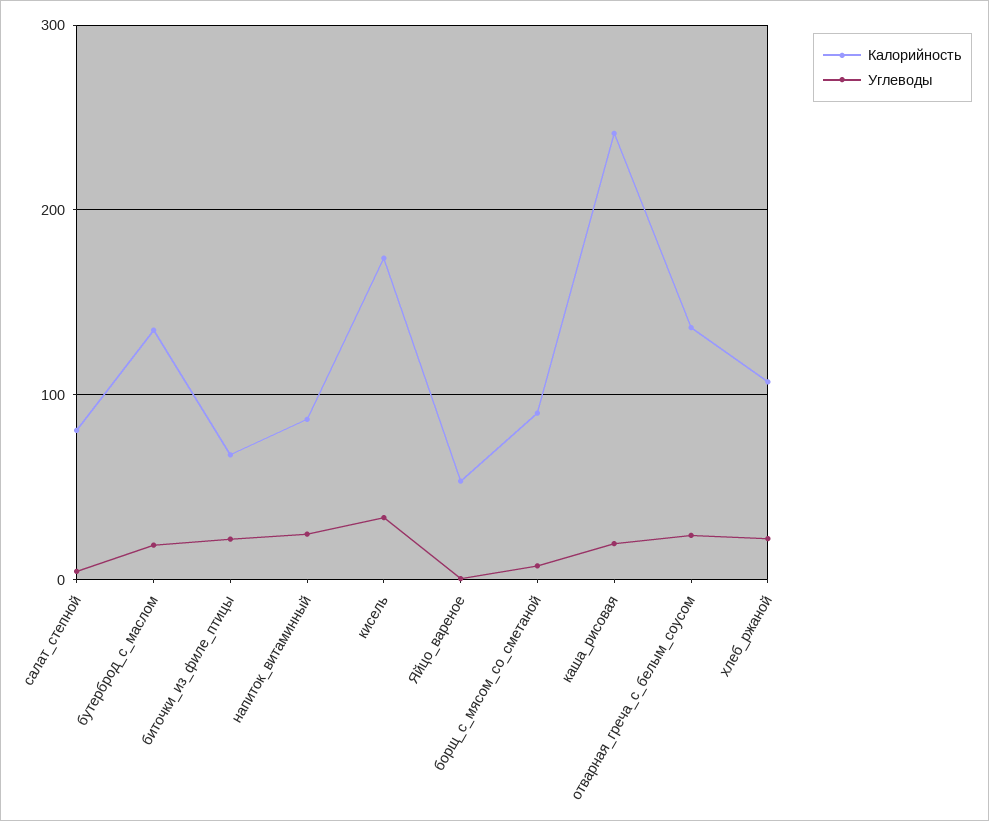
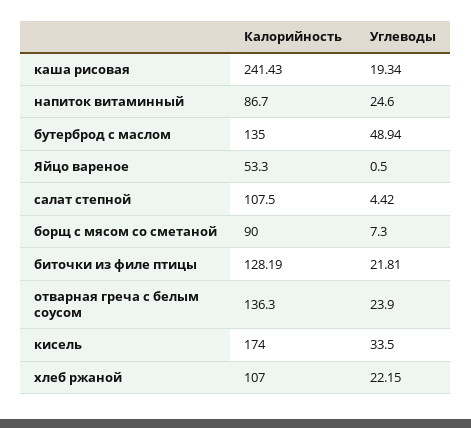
Калорийность, салат_степной: 80 -> 107.5
Углеводы, бутерброд_с_маслом: 20 -> 48.94
Калорийность, биточки_из_филе_птицы: 70 -> 128.19

